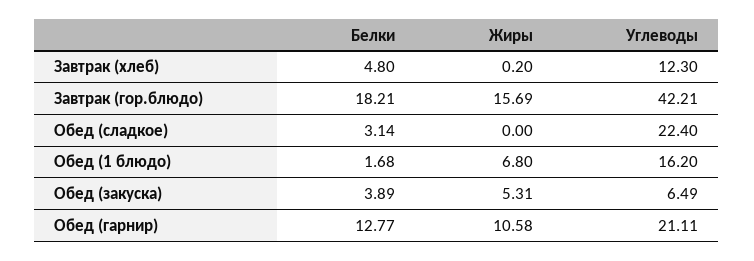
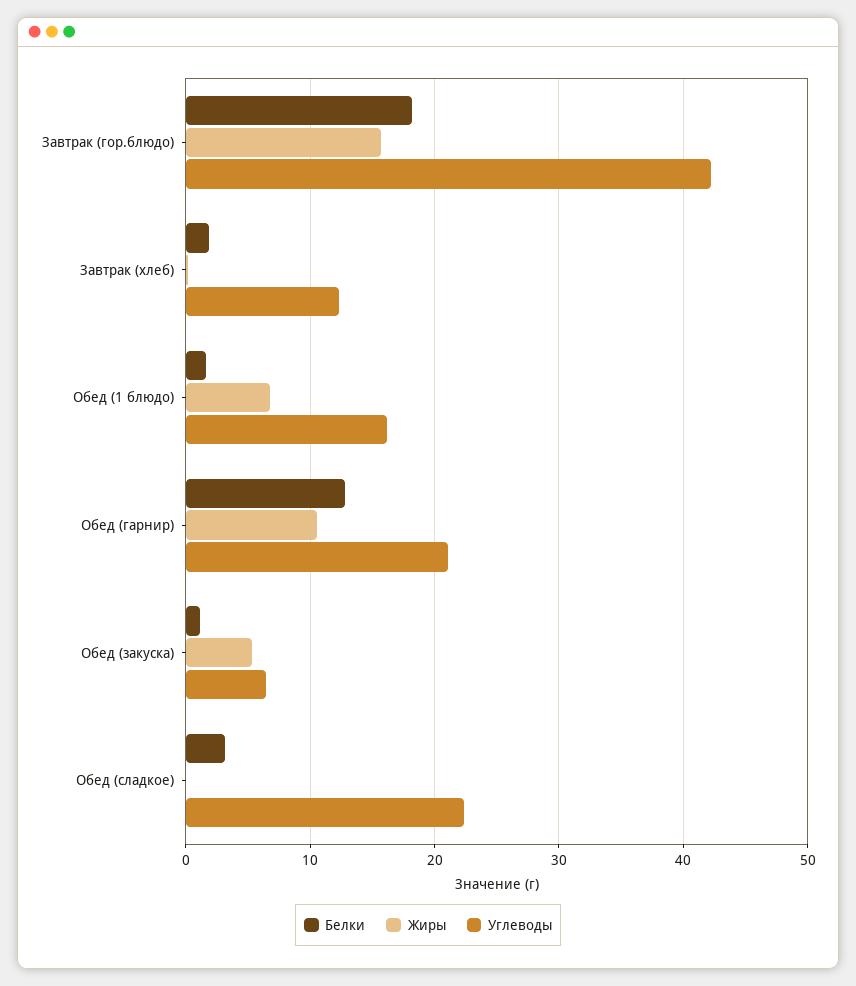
Белки, Завтрак (хлеб): 4.8 -> 2
Белки, Обед (закуска): 3.89 -> 1

